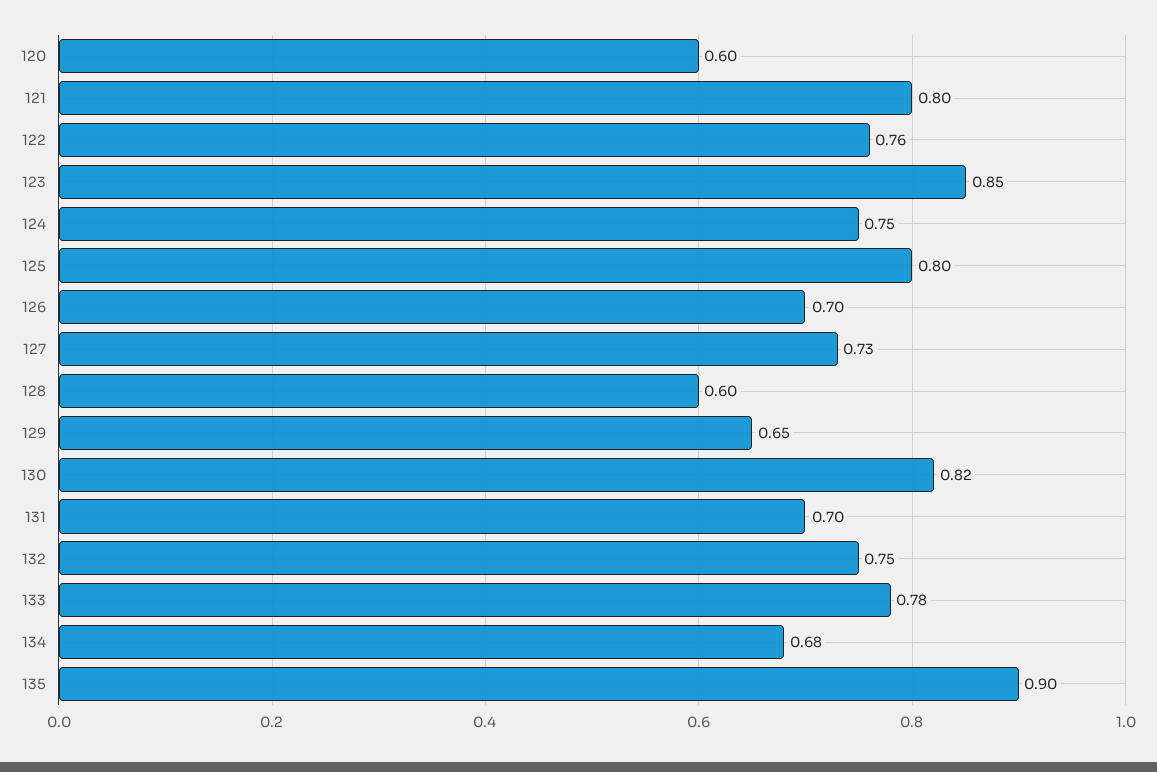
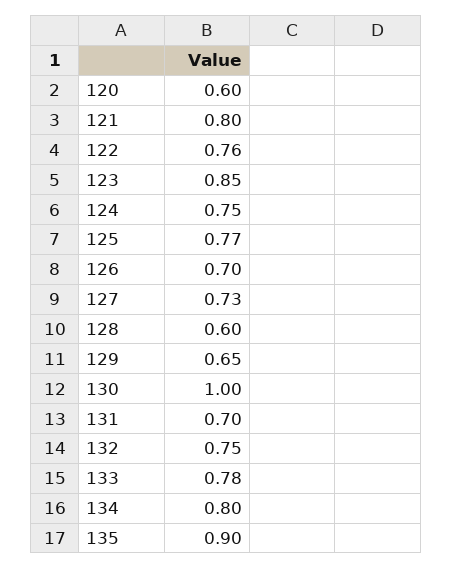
125: 0.8 -> 0.77
130: 0.82 -> 1
134: 0.68 -> 0.8

